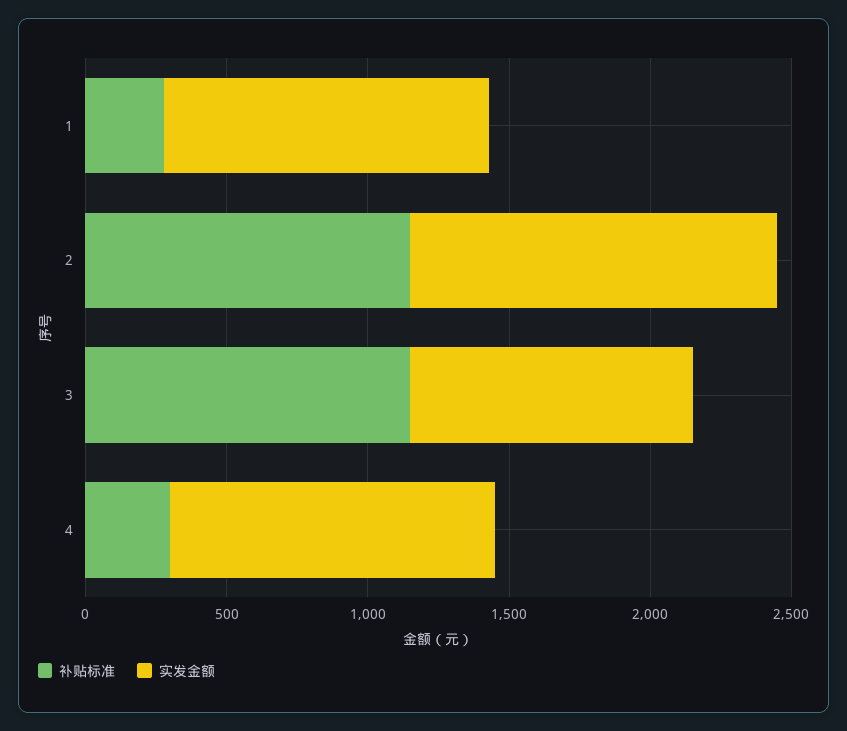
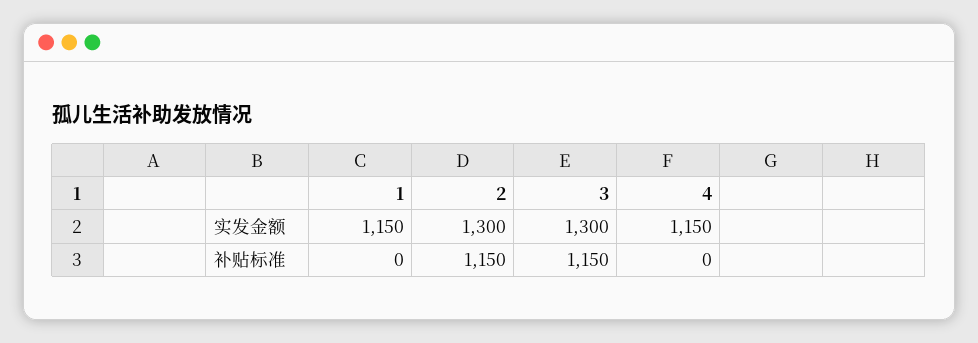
补贴标准, 1: 300 -> 0
实发金额, 3: 1000 -> 1300
补贴标准, 4: 300 -> 0

